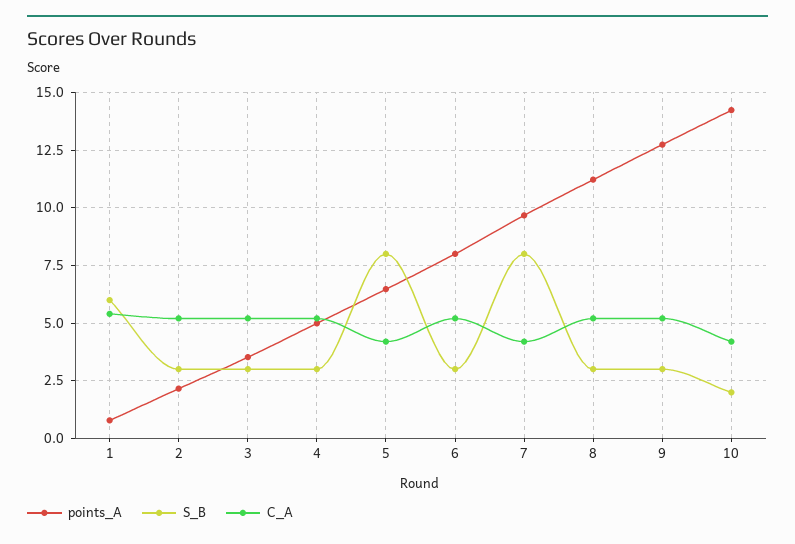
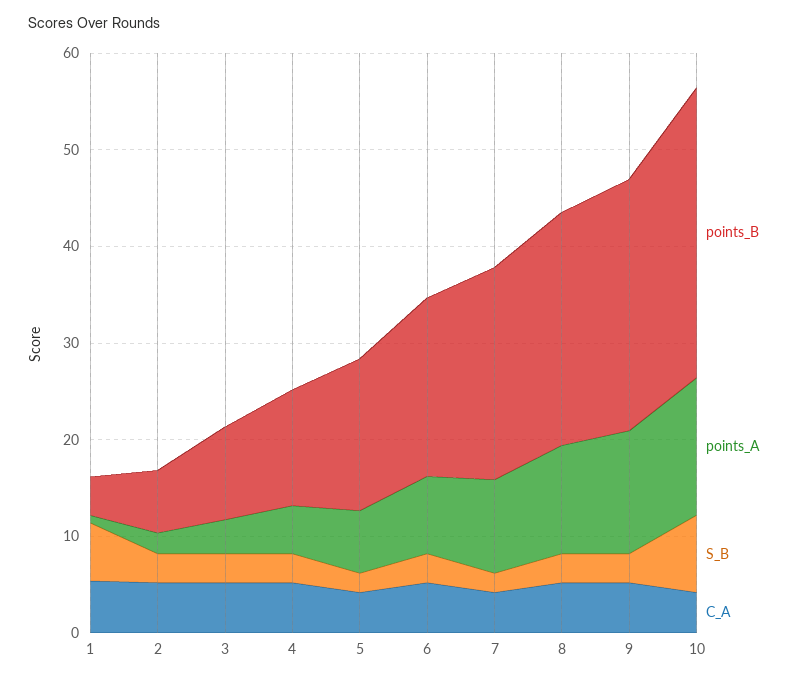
S_B, 5: 8 -> 2
S_B, 7: 8 -> 2
S_B, 10: 2 -> 8
points_B, 1: none -> 4
points_B, 2: none -> 6
points_B, 3: none -> 10
points_B, 4: none -> 12
points_B, 5: none -> 16
points_B, 6: none -> 18
points_B, 7: none -> 22
points_B, 8: none -> 24
points_B, 9: none -> 26
points_B, 10: none -> 30

